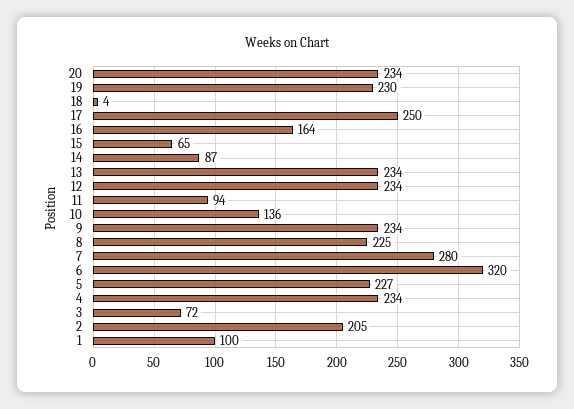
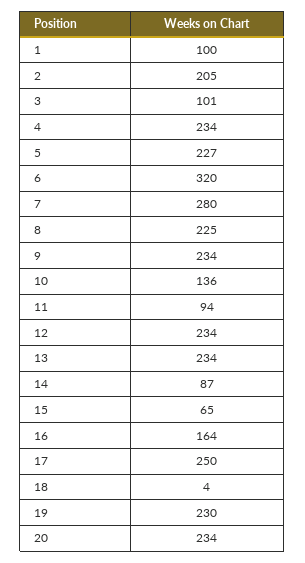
3: 72 -> 101

